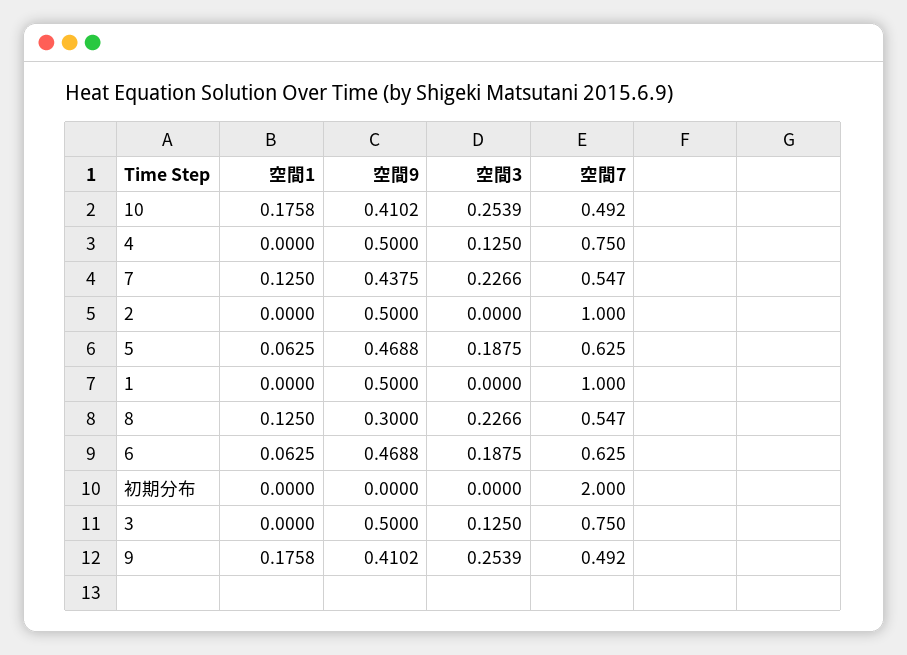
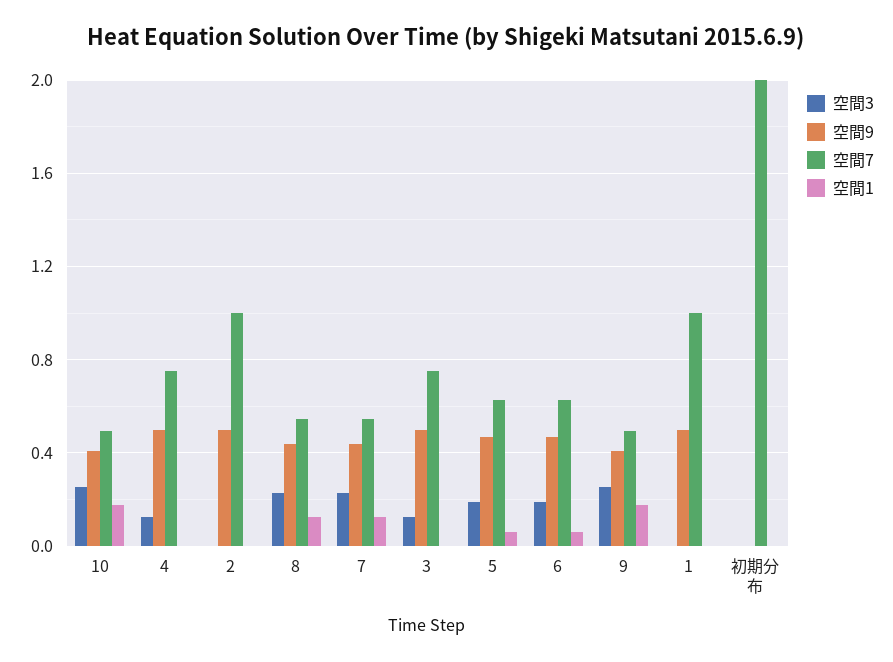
空間9, 8: 0.3 -> 0.45

